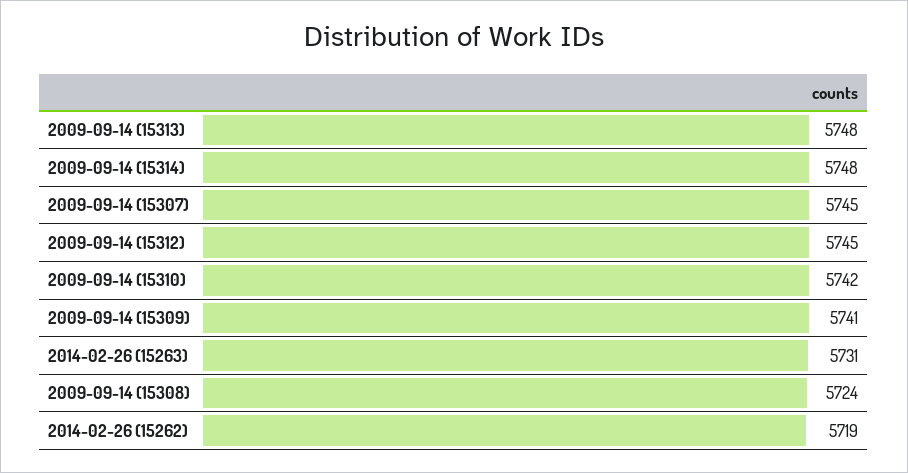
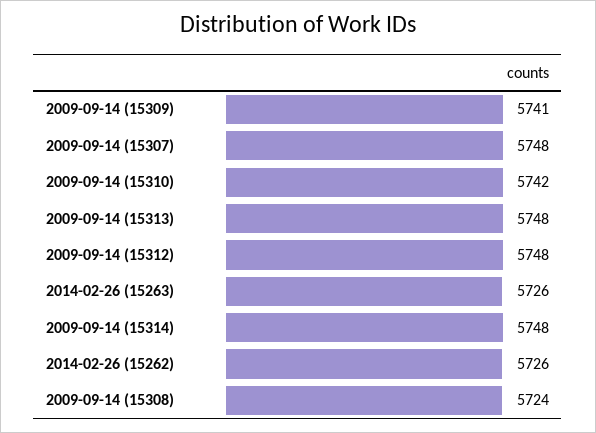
2009-09-14 (15307): 5745 -> 5748
2009-09-14 (15312): 5745 -> 5748
2014-02-26 (15263): 5731 -> 5726
2014-02-26 (15262): 5719 -> 5726

